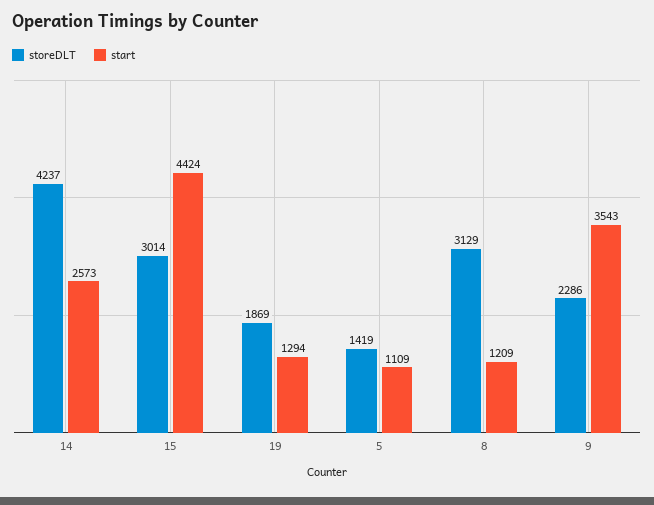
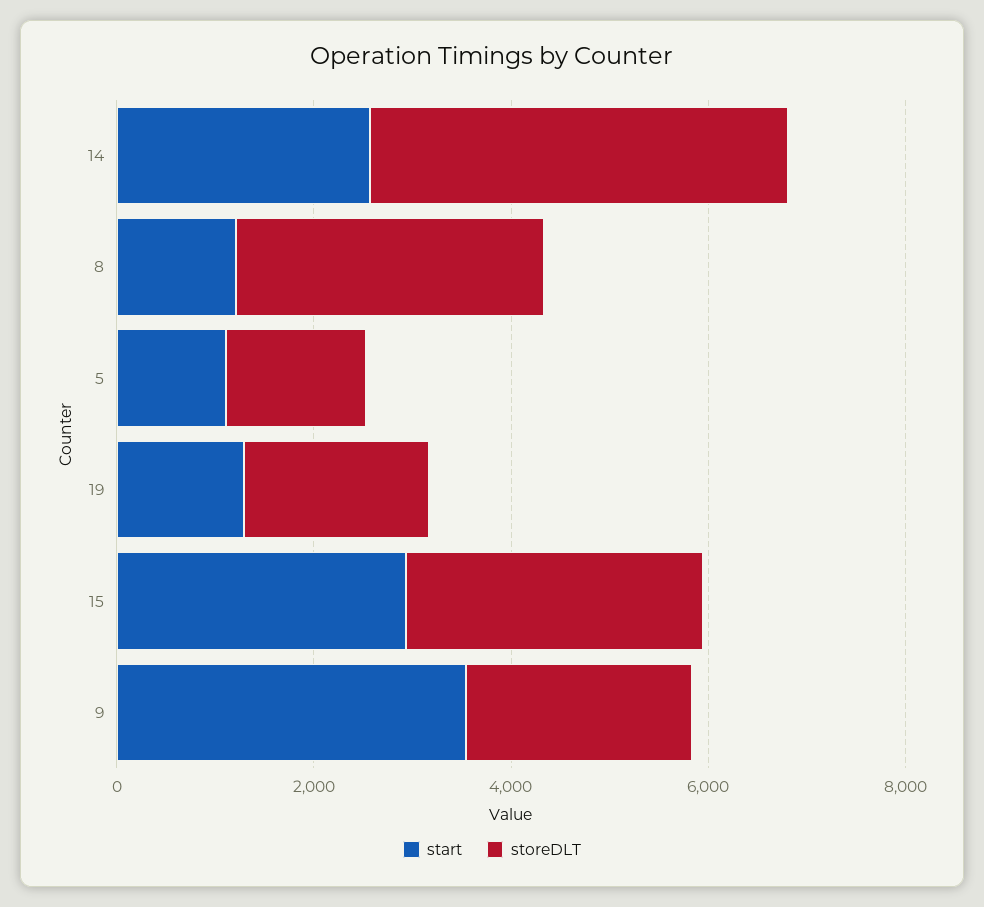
start, 15: 4424 -> 3000

